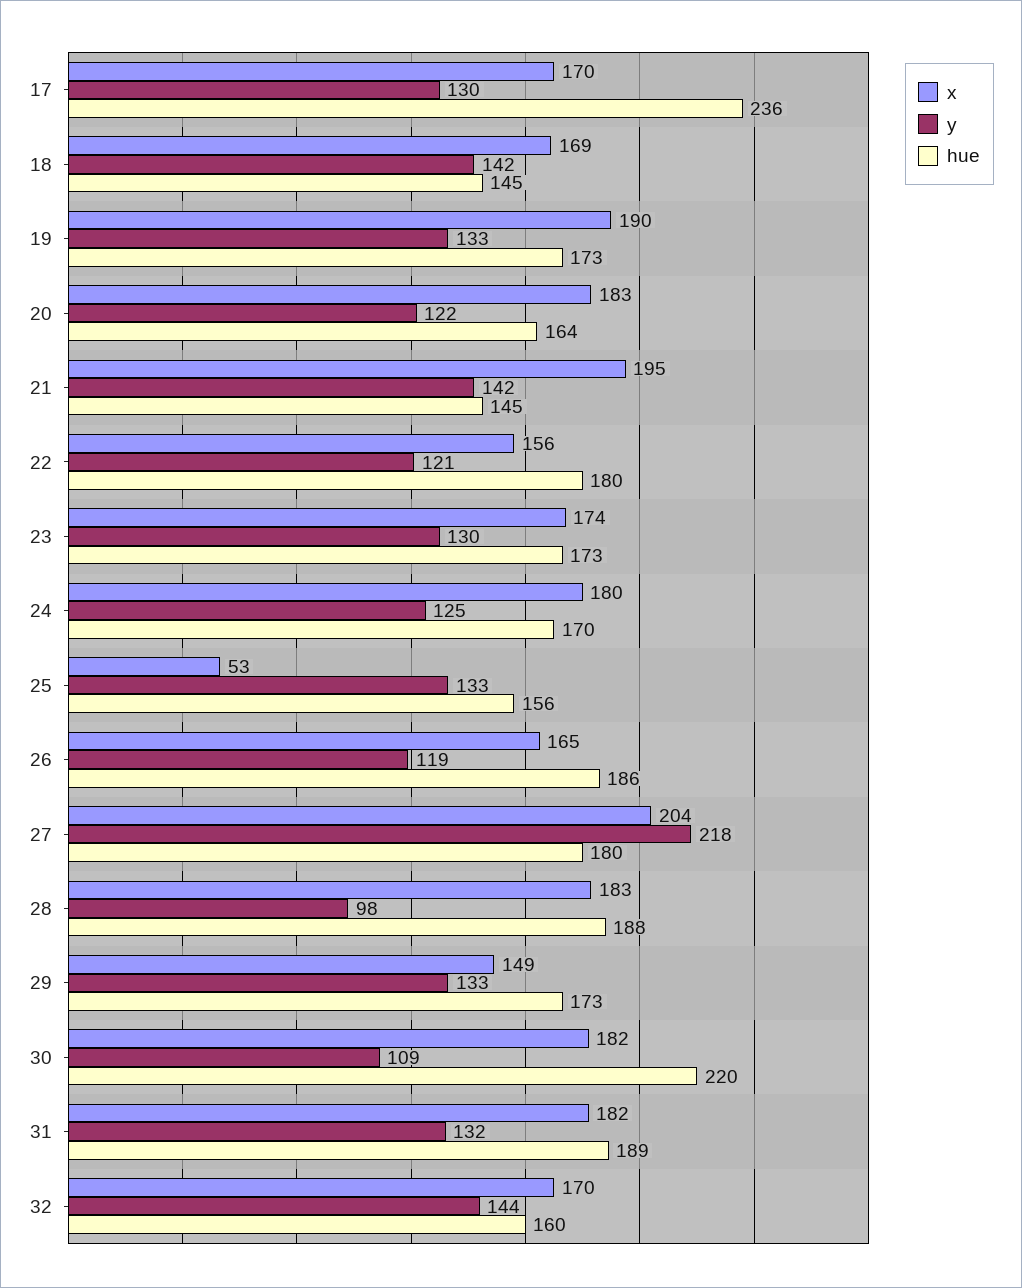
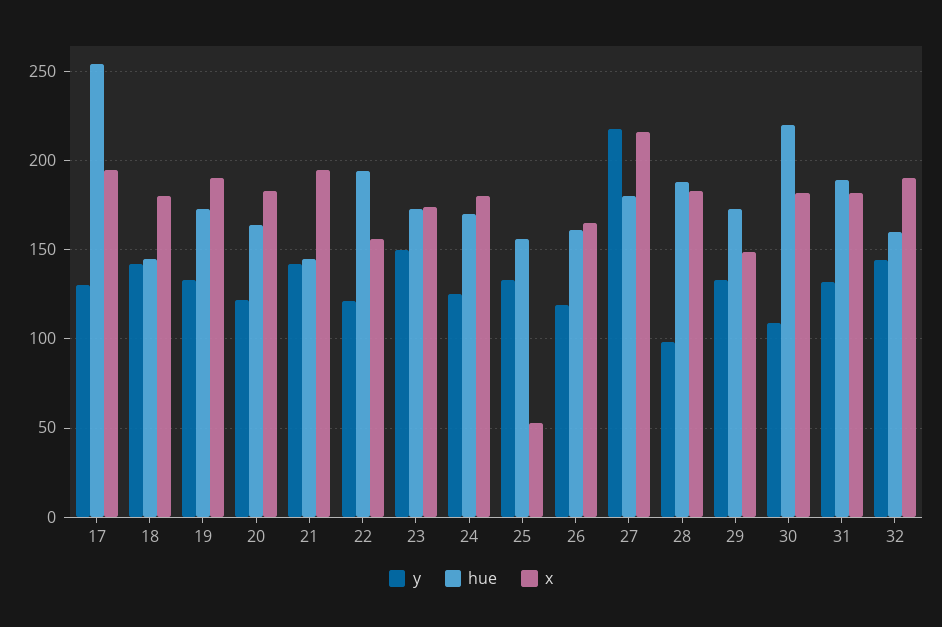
x, 17: 170 -> 195
hue, 17: 236 -> 255
x, 18: 169 -> 180
hue, 22: 180 -> 195
y, 23: 130 -> 150
hue, 26: 186 -> 160
x, 27: 204 -> 215
x, 32: 170 -> 190

